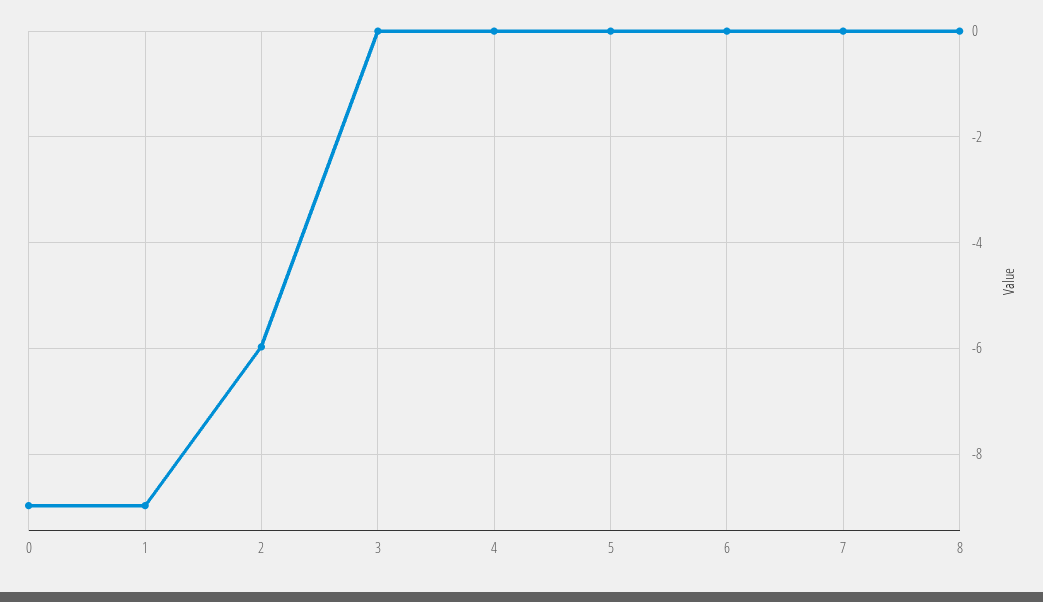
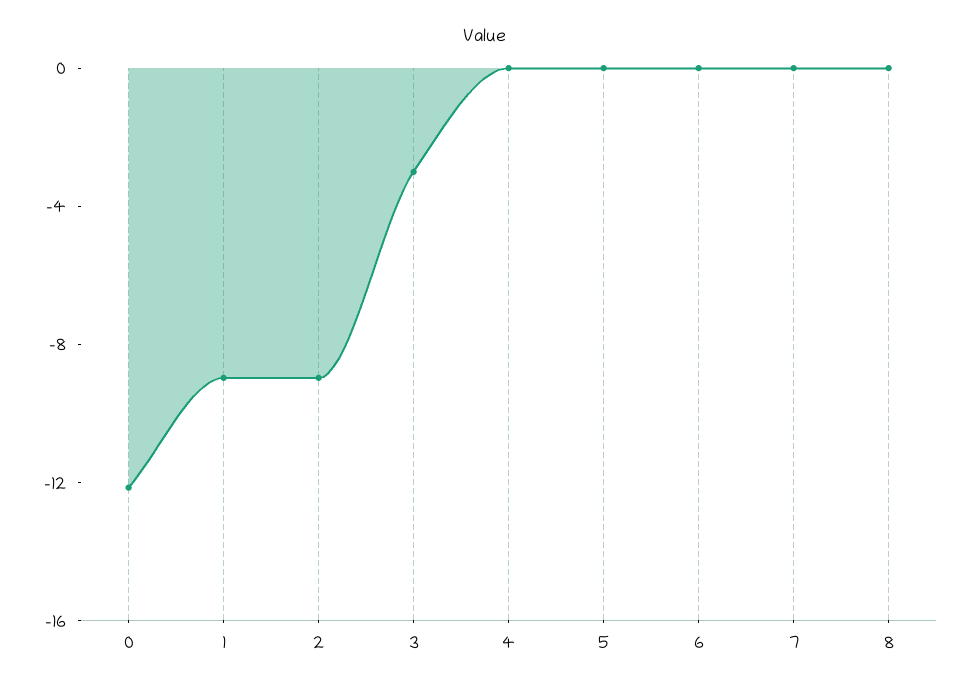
0: -9 -> -12
2: -6 -> -9
3: 0 -> -3

